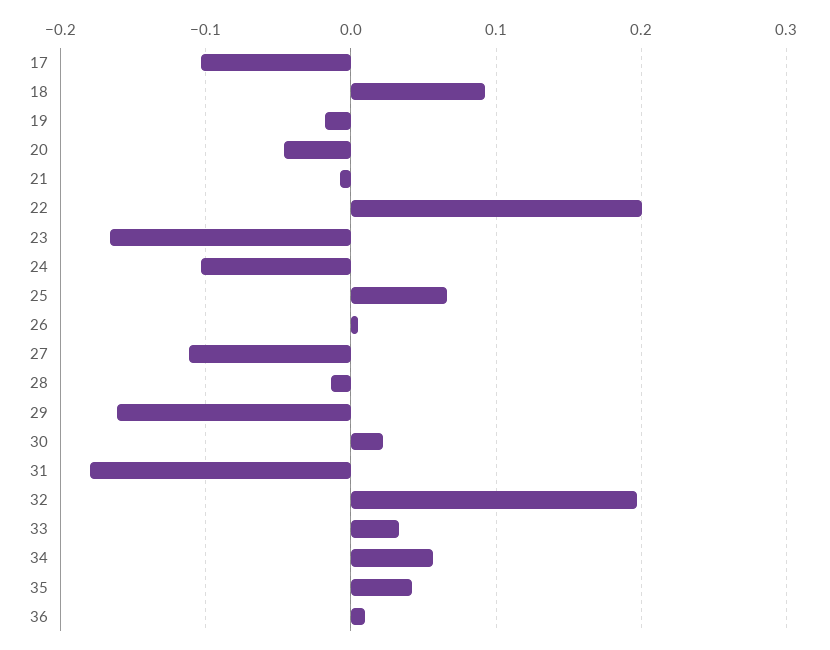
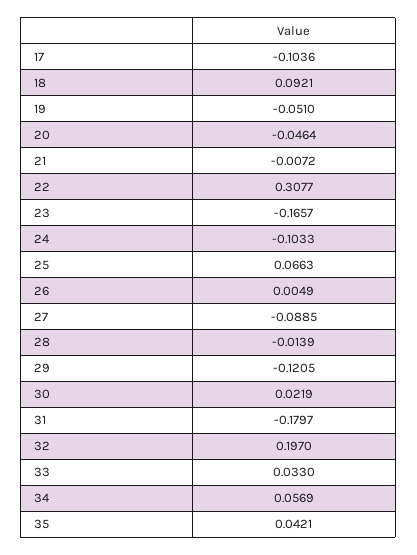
19: -0.02 -> -0.051
22: 0.2 -> 0.3077
27: -0.11 -> -0.0885
29: -0.16 -> -0.1205
36: 0.01 -> none

